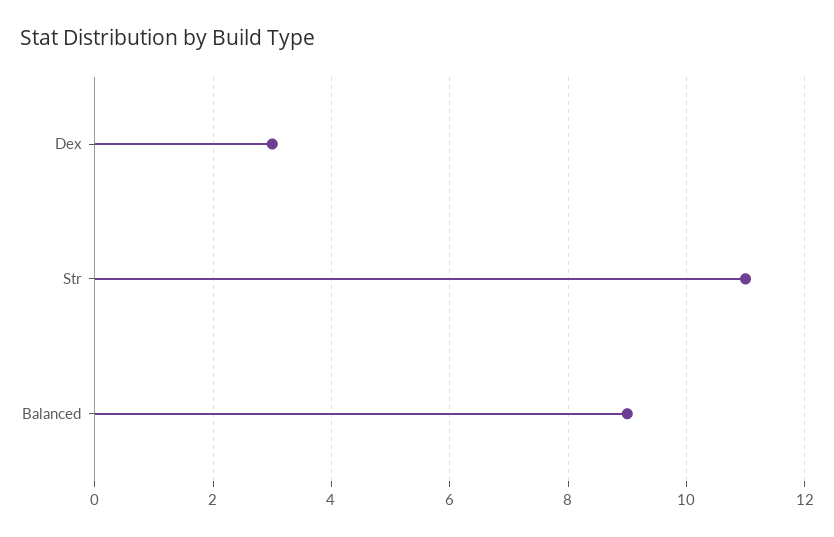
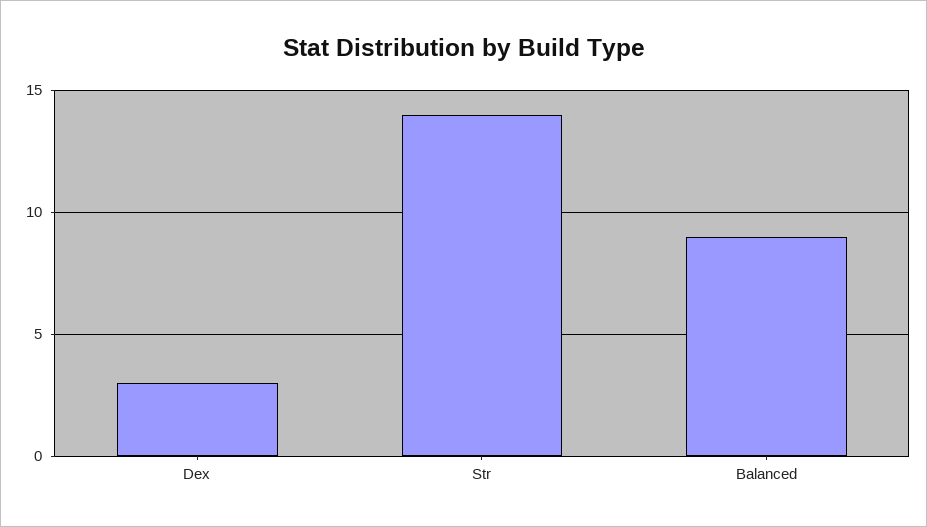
Str: 11 -> 14

